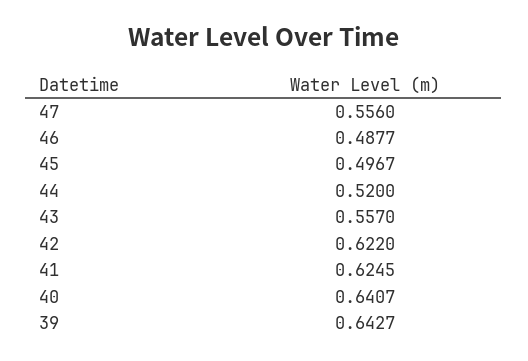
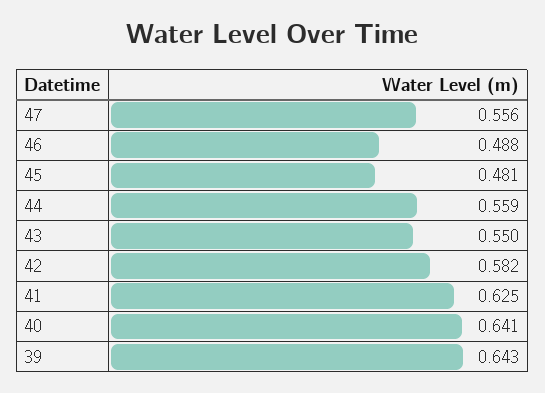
45: 0.4967 -> 0.481
44: 0.52 -> 0.559
43: 0.557 -> 0.55
42: 0.622 -> 0.582

